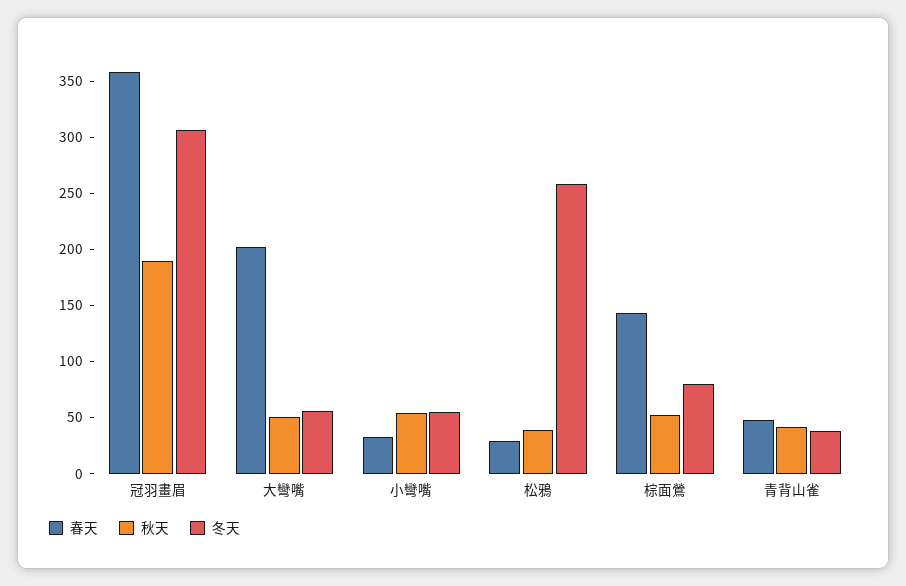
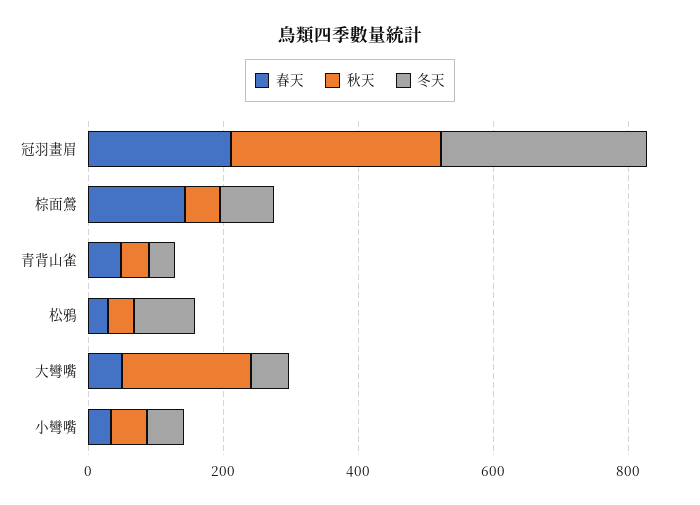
春天, 冠羽畫眉: 360 -> 200
秋天, 冠羽畫眉: 190 -> 300
春天, 大彎嘴: 200 -> 50
秋天, 大彎嘴: 50 -> 200
冬天, 松鴉: 260 -> 100

